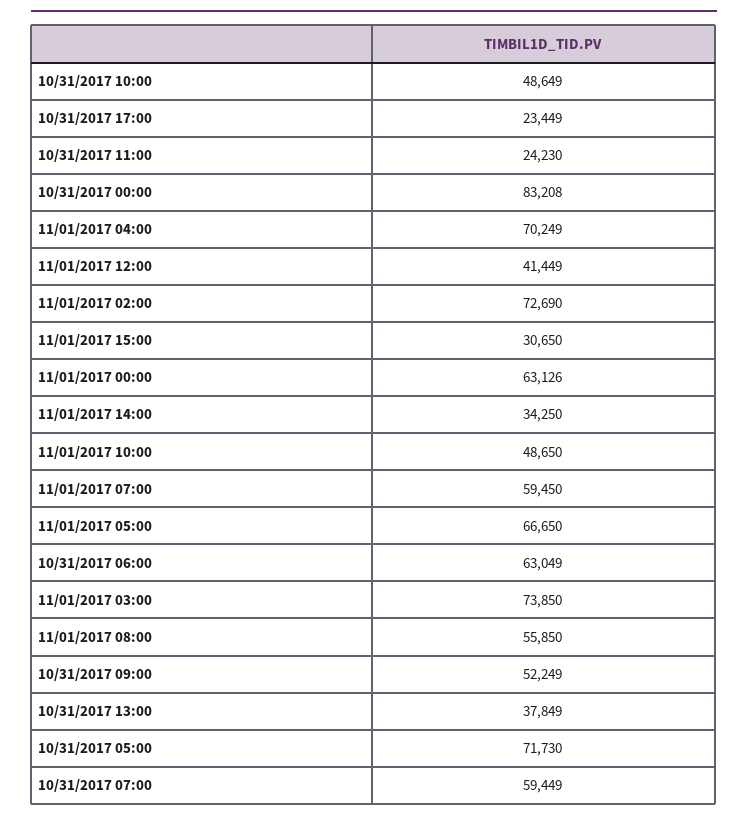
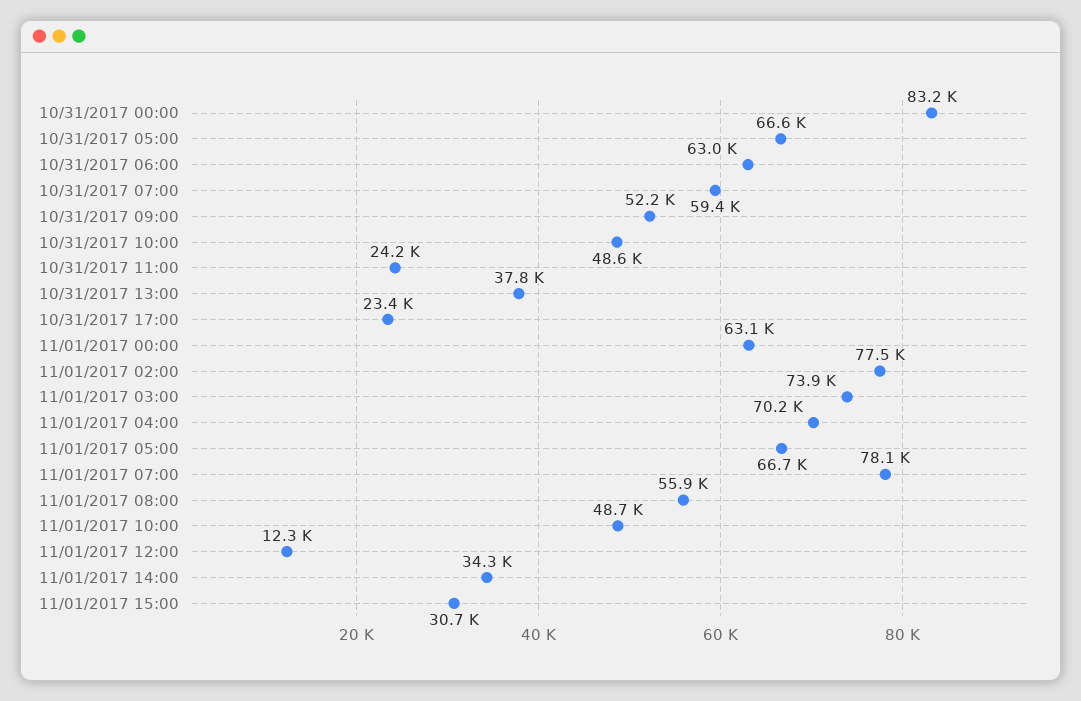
11/01/2017 12:00: 41449 -> 12300
11/01/2017 02:00: 72690 -> 77500
11/01/2017 07:00: 59450 -> 78100
10/31/2017 05:00: 71730 -> 66600

